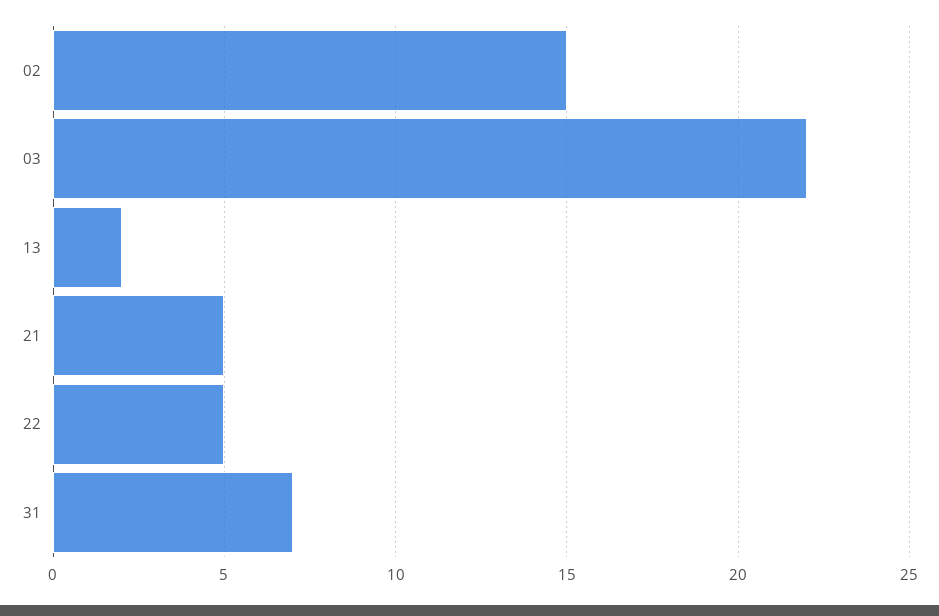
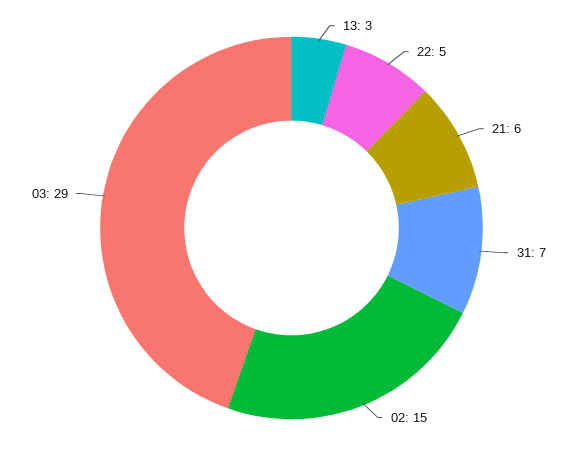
03: 22 -> 29
13: 2 -> 3
21: 5 -> 6

